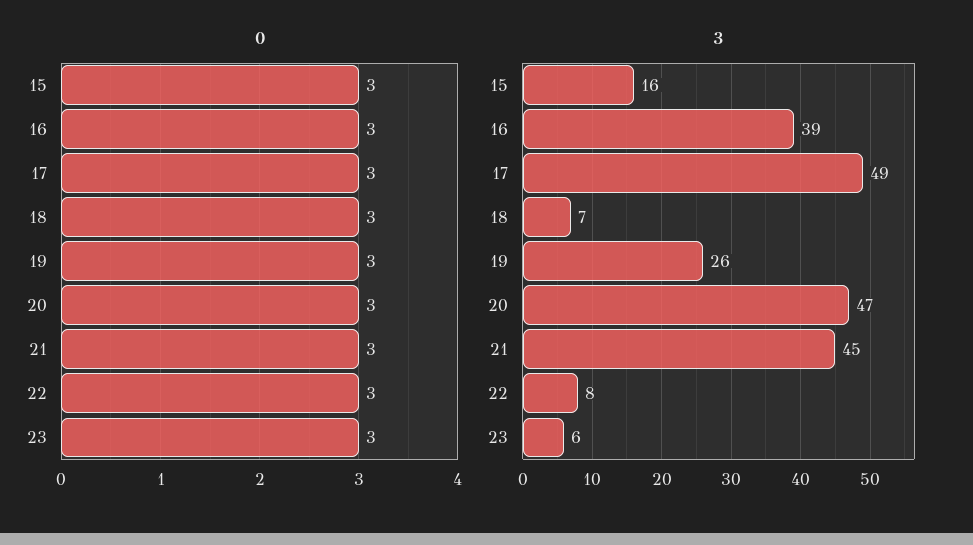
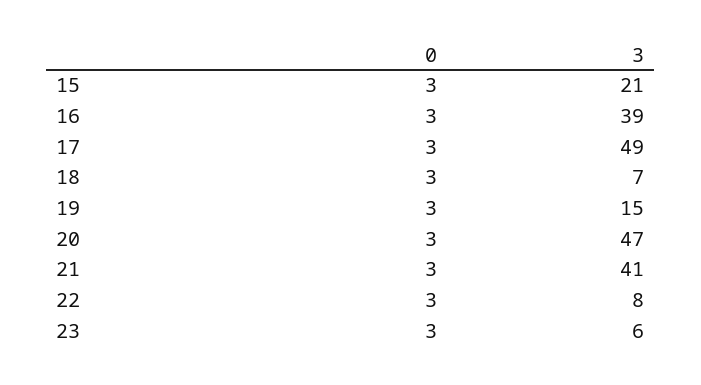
3, 15: 16 -> 21
3, 19: 26 -> 15
3, 21: 45 -> 41

